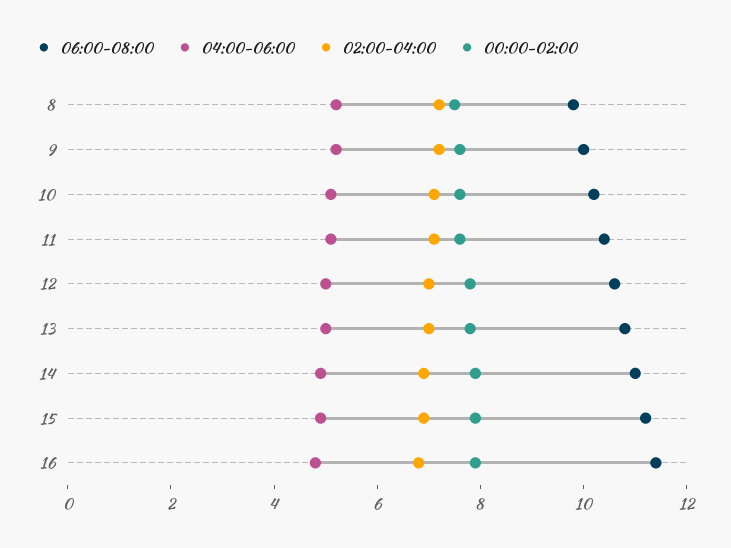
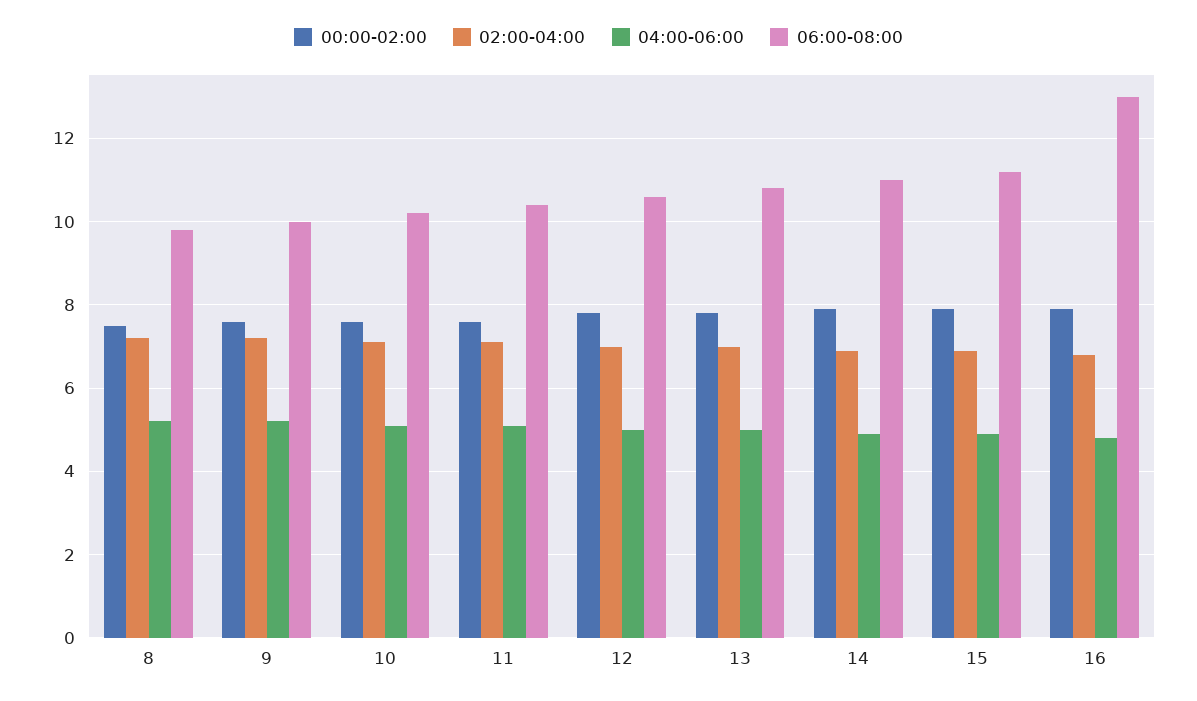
06:00-08:00, 16: 11.5 -> 13

